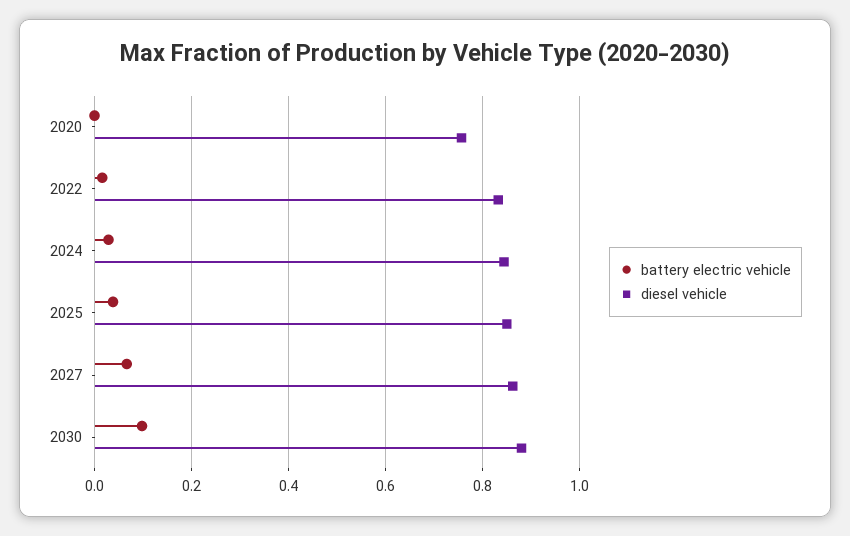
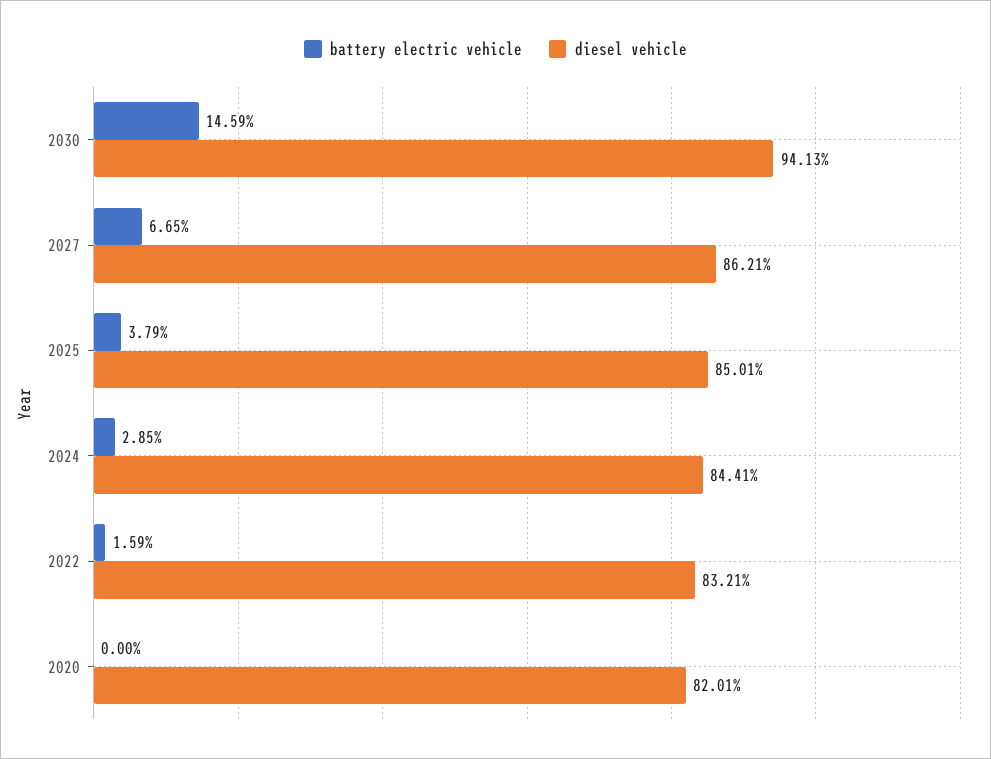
diesel vehicle, 2020: 0.76 -> 0.8201
battery electric vehicle, 2030: 0.1 -> 0.1459
diesel vehicle, 2030: 0.88 -> 0.9413

